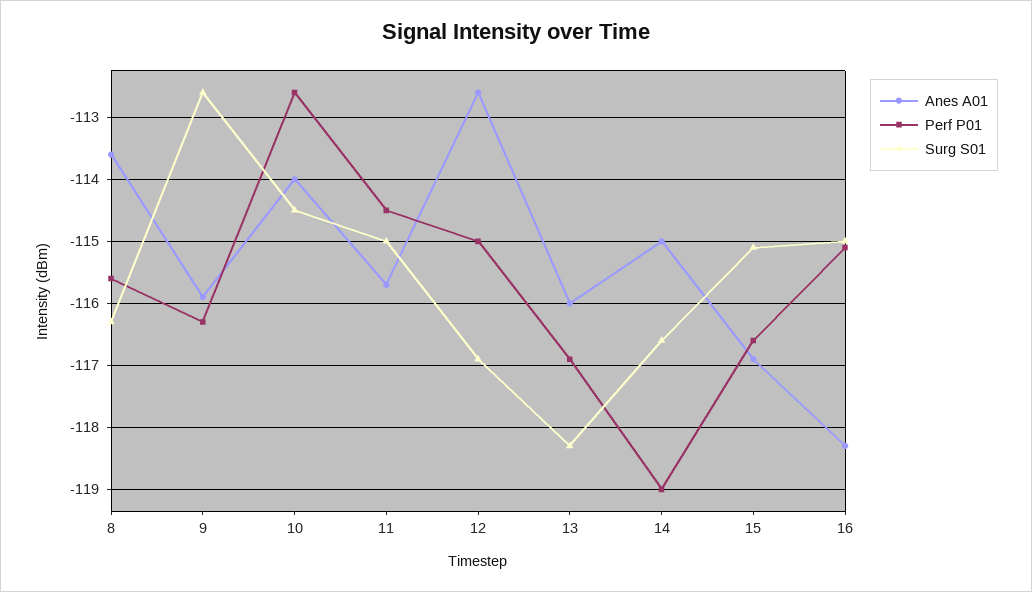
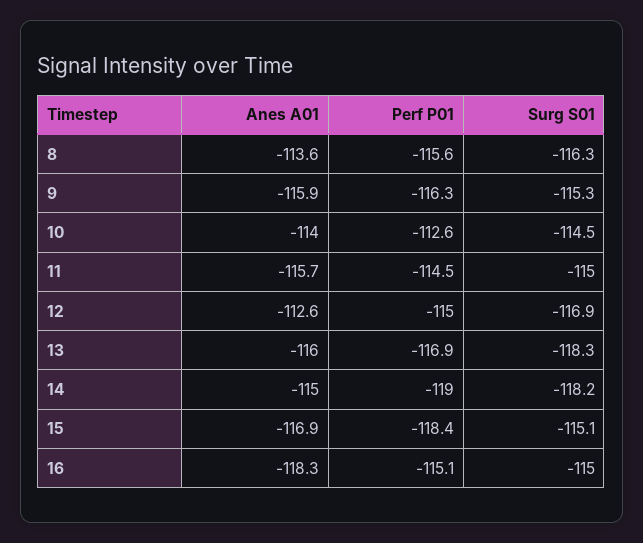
Surg S01, 9: -112.6 -> -115.3
Surg S01, 14: -116.6 -> -118.2
Perf P01, 15: -116.6 -> -118.4

